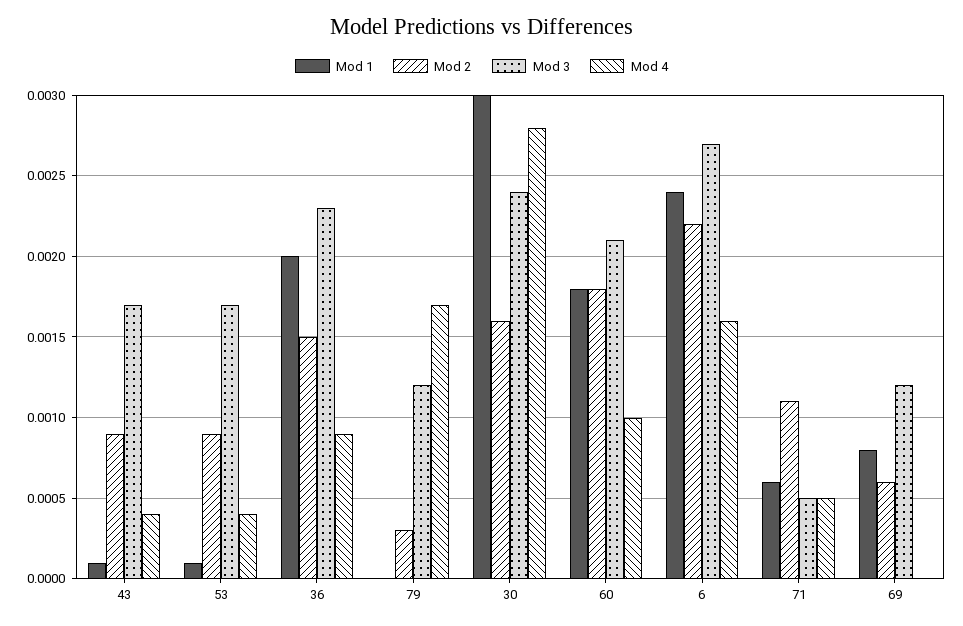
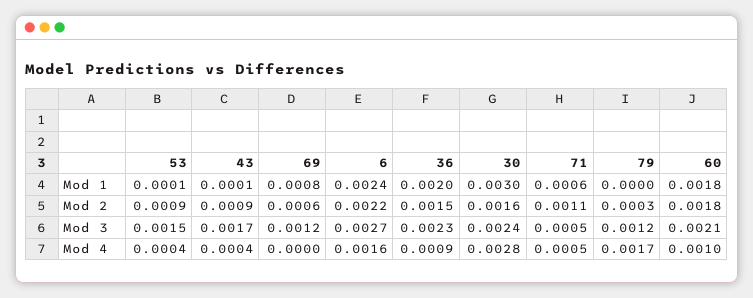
Mod 3, 53: 0.0017 -> 0.0015

